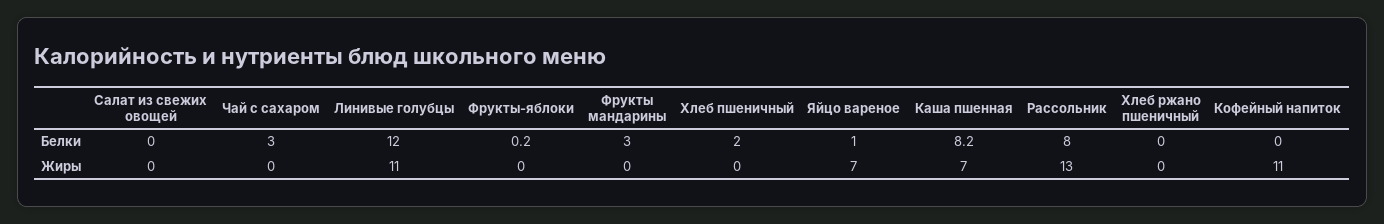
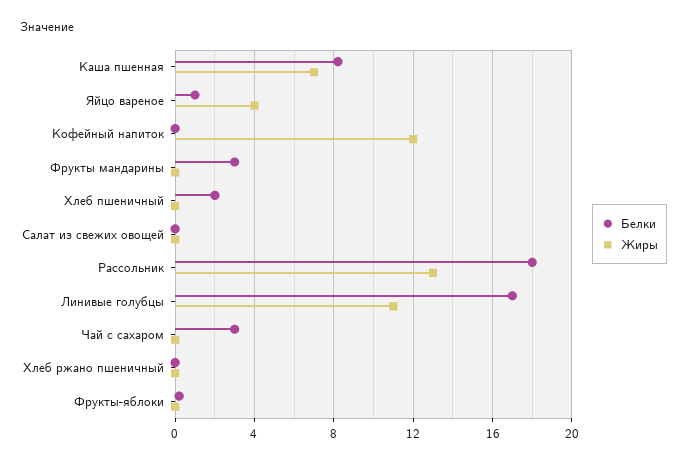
Белки, Линивые голубцы: 12 -> 17
Белки, Рассольник: 8 -> 18
Жиры, Яйцо вареное: 7 -> 4
Жиры, Кофейный напиток: 11 -> 12

